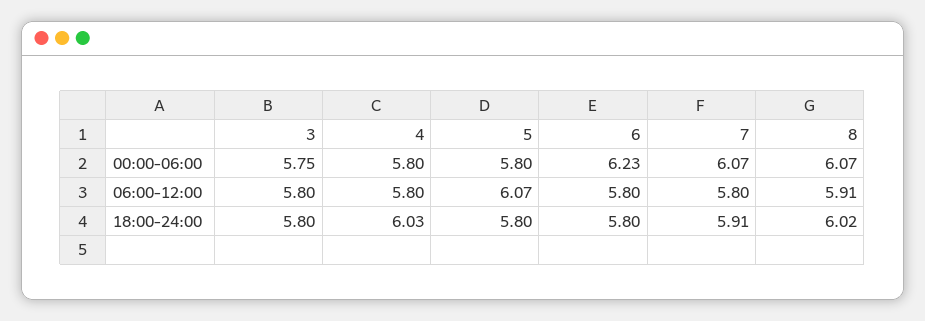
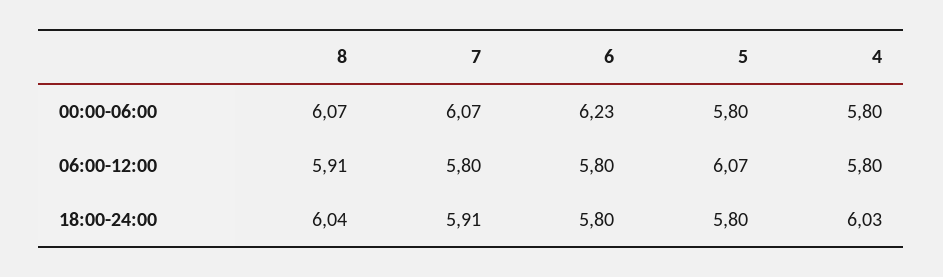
3, 00:00-06:00: 5.75 -> none
3, 06:00-12:00: 5.8 -> none
3, 18:00-24:00: 5.8 -> none
8, 18:00-24:00: 6.02 -> 6.04

